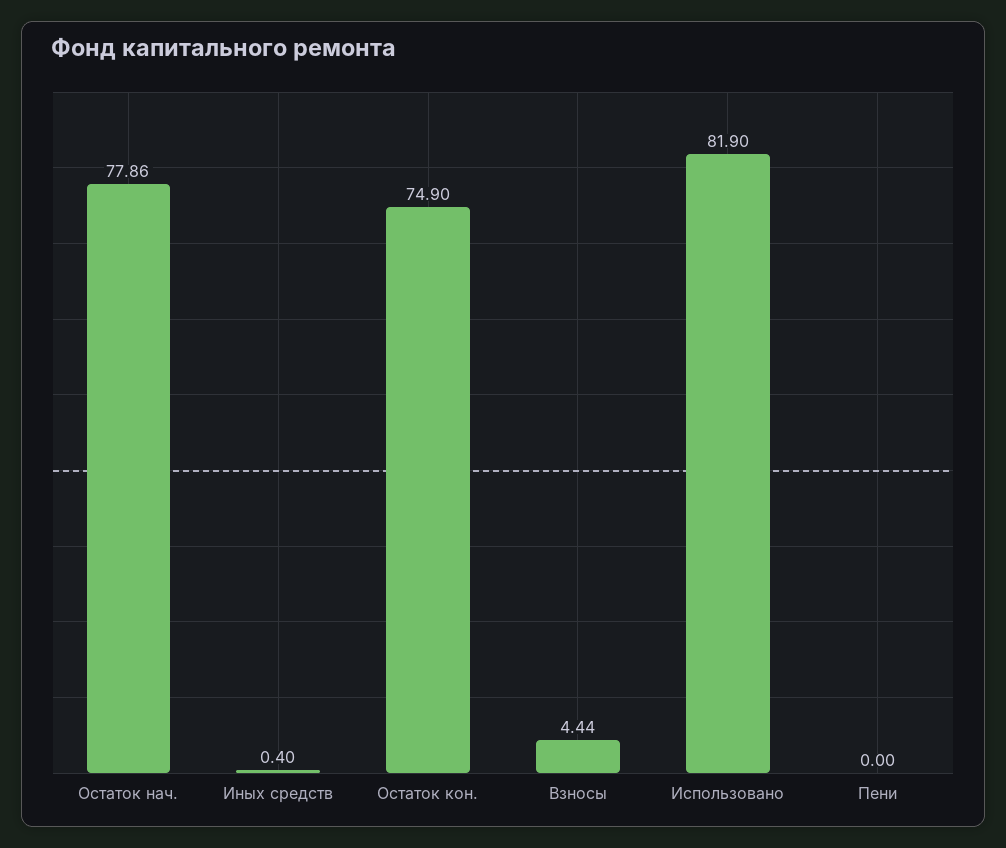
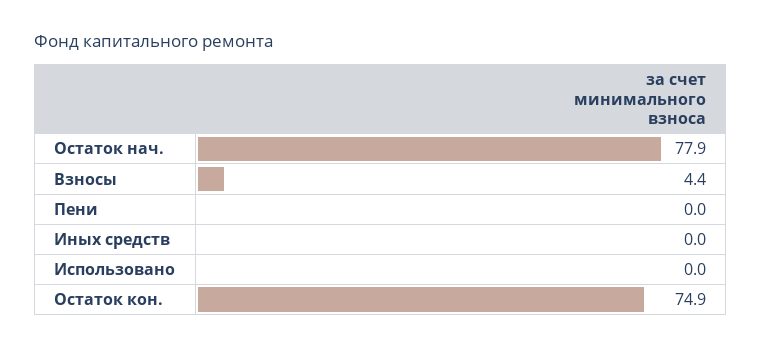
Иных средств: 0.4 -> 0
Использовано: 81.9 -> 0

